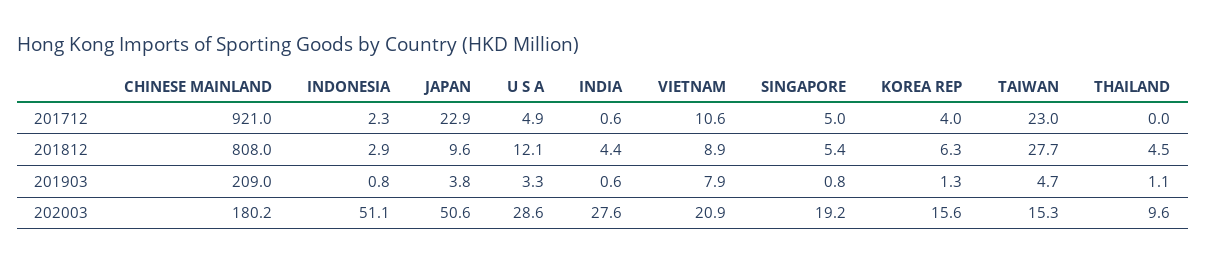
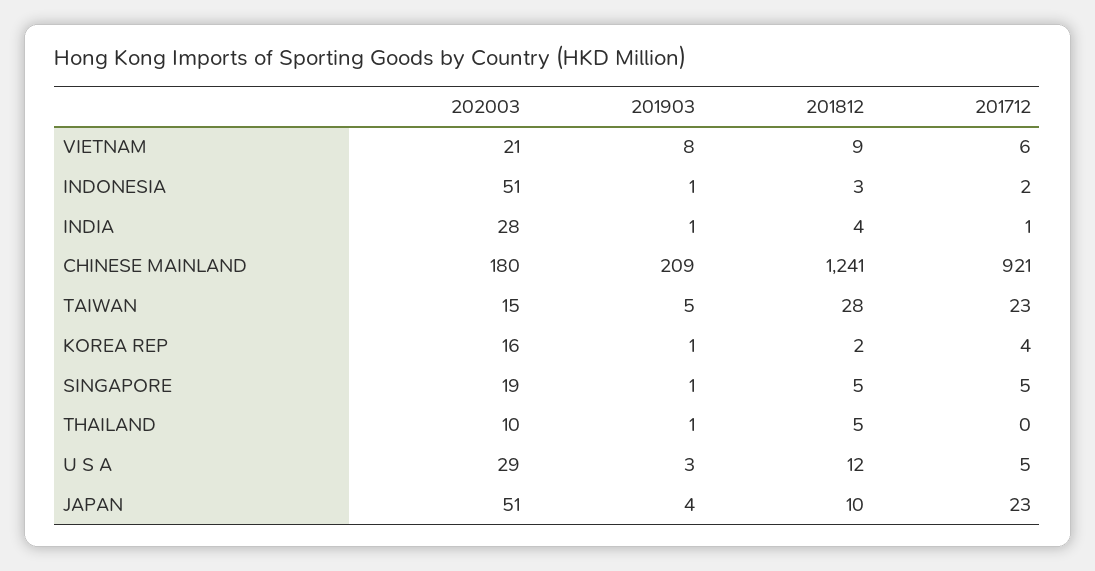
VIETNAM, 201712: 10.6 -> 6
CHINESE MAINLAND, 201812: 808 -> 1241
KOREA REP, 201812: 6.3 -> 2

